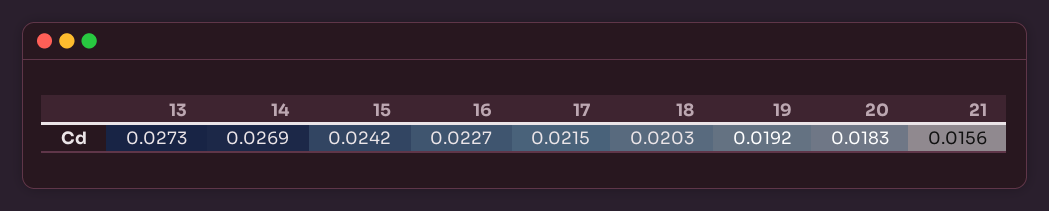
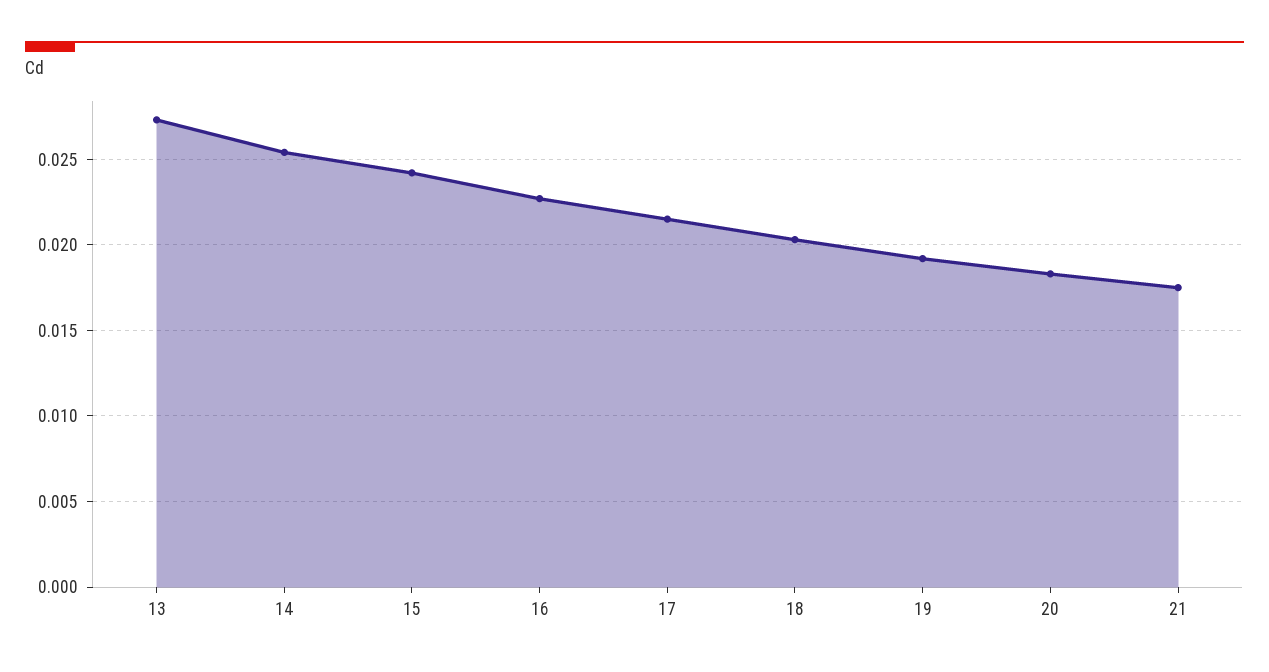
14: 0.0269 -> 0.0255
21: 0.0156 -> 0.0175

